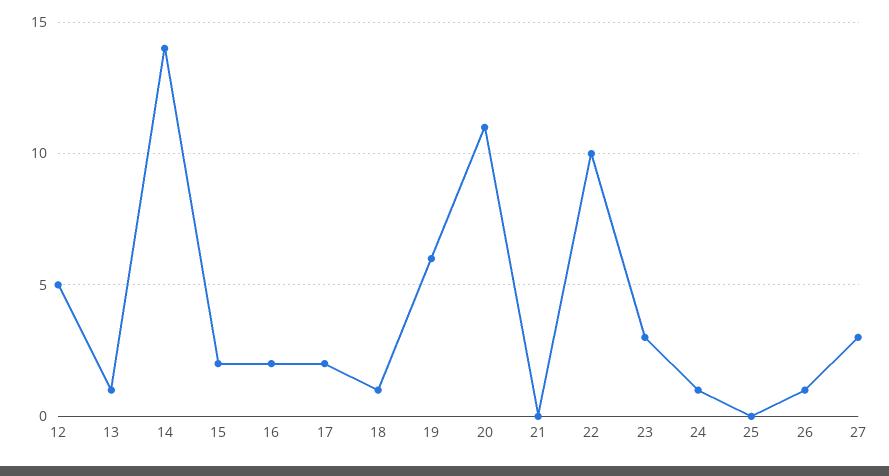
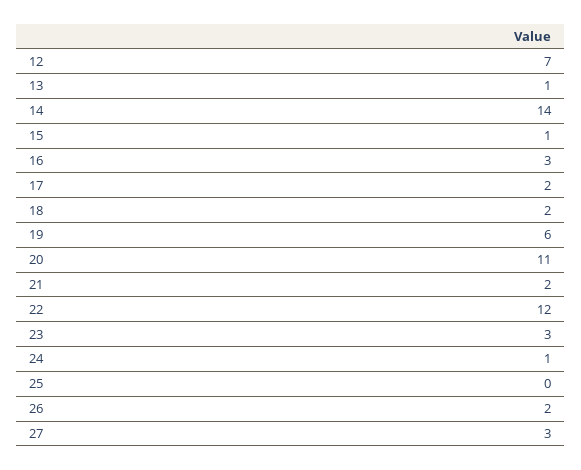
12: 5 -> 7
15: 2 -> 1
16: 2 -> 3
18: 1 -> 2
21: 0 -> 2
22: 10 -> 12
26: 1 -> 2

